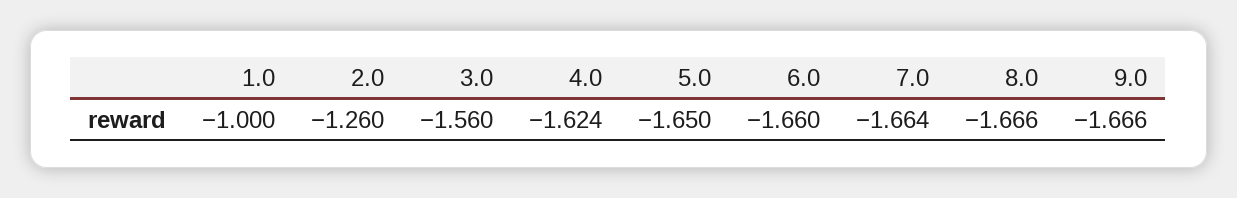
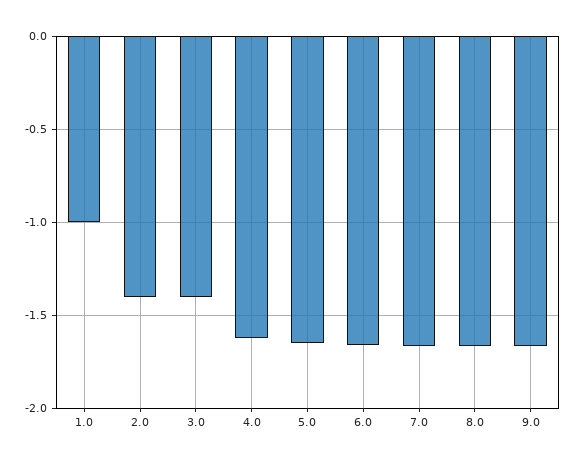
2.0: -1.26 -> -1.4
3.0: -1.56 -> -1.4

